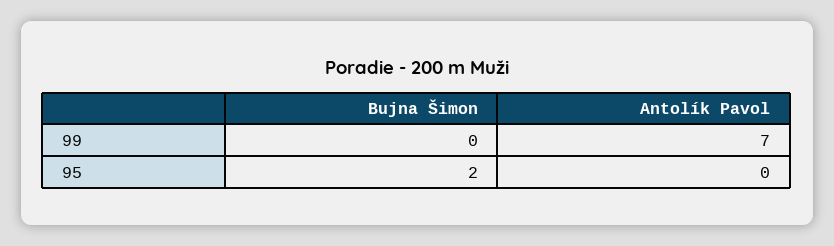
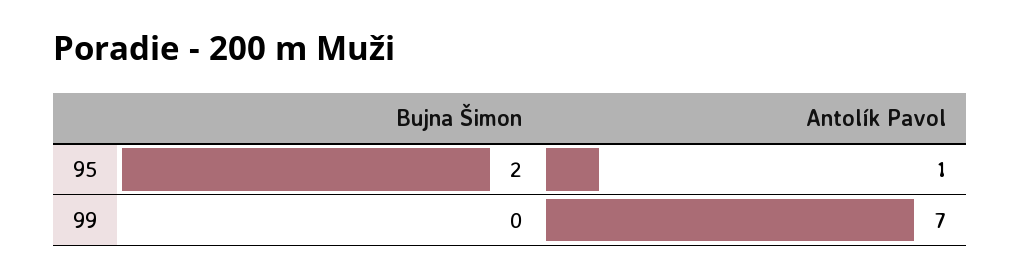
Antolík Pavol, 95: 0 -> 1

